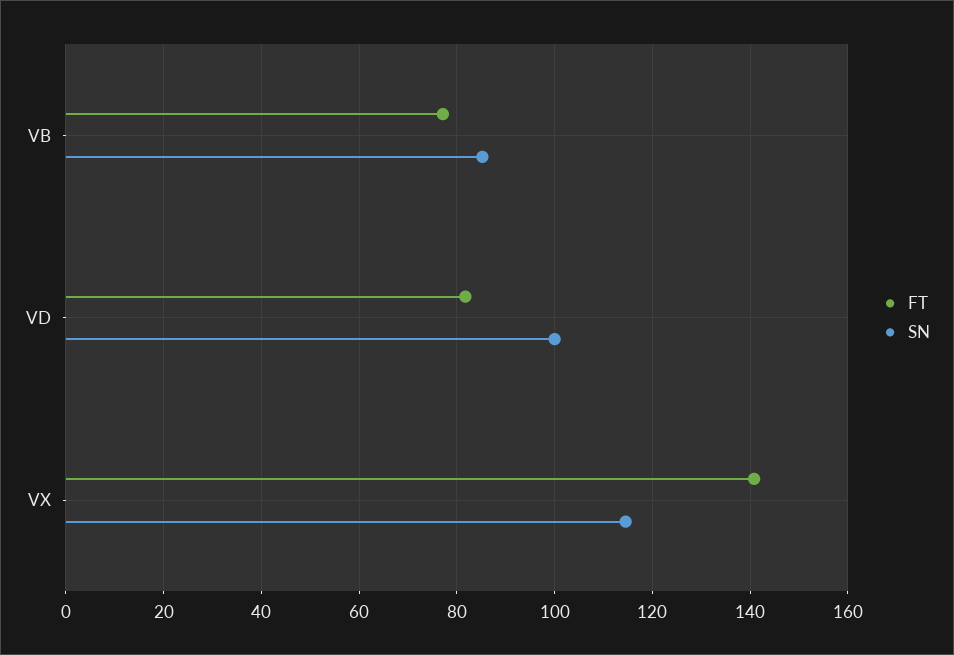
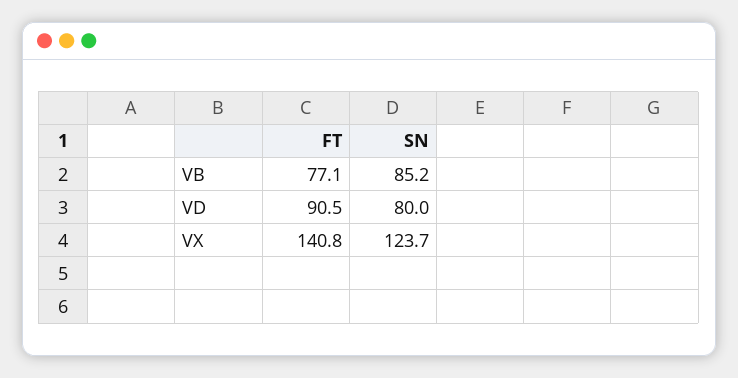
FT, VD: 82 -> 90.5
SN, VD: 100 -> 80
SN, VX: 114 -> 123.7

